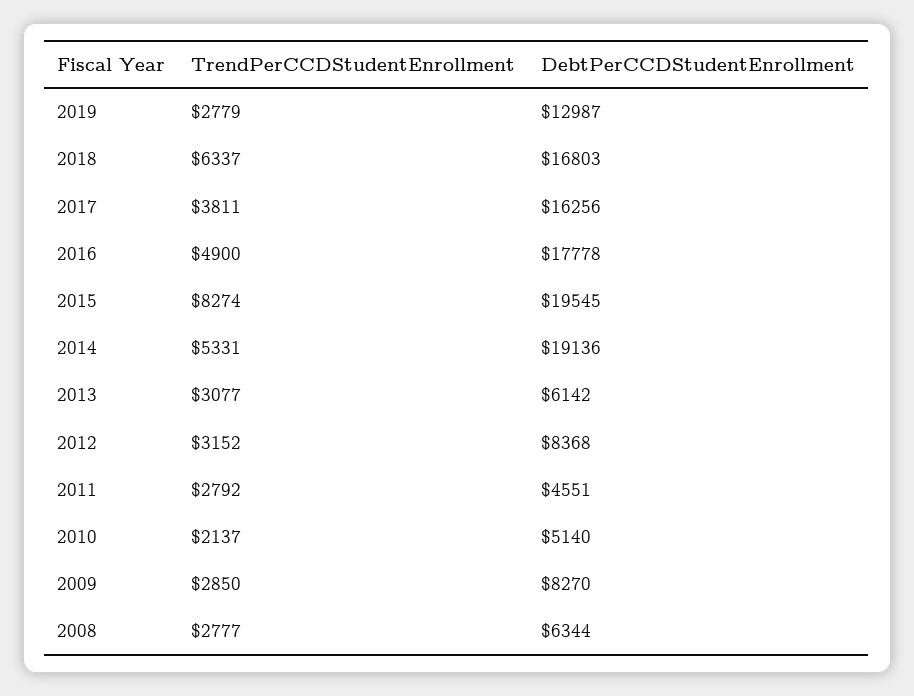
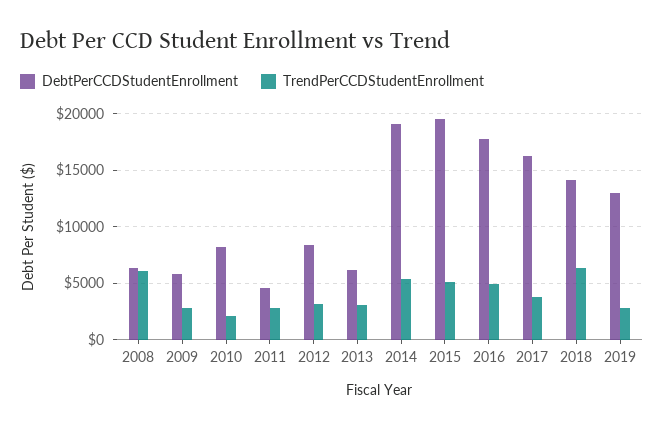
DebtPerCCDStudentEnrollment, 2018: 16803 -> 14000
TrendPerCCDStudentEnrollment, 2015: 8274 -> 5000
DebtPerCCDStudentEnrollment, 2010: 5140 -> 8000
DebtPerCCDStudentEnrollment, 2009: 8270 -> 6000
TrendPerCCDStudentEnrollment, 2008: 2777 -> 6000

